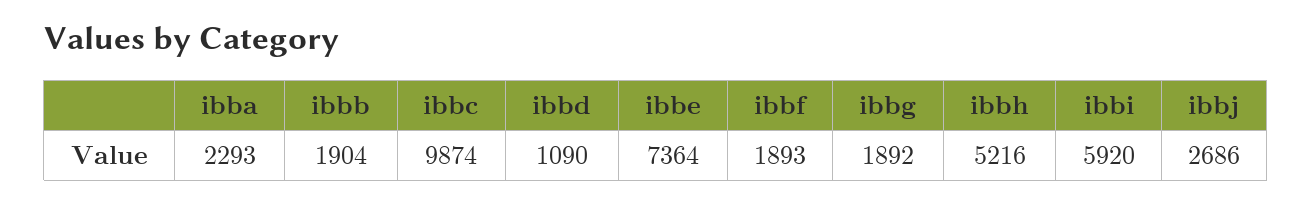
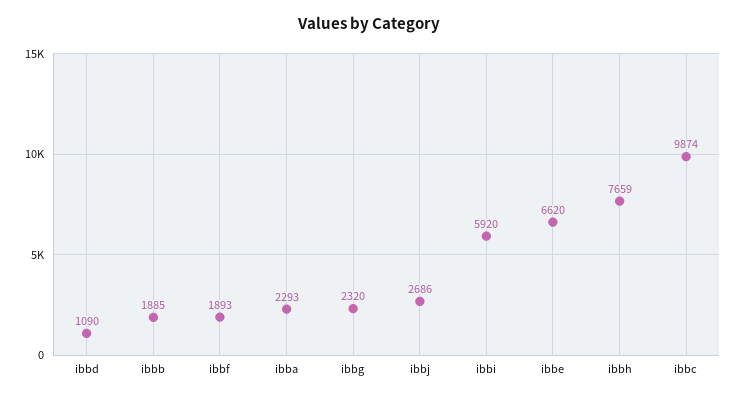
ibbb: 1904 -> 1885
ibbe: 7364 -> 6620
ibbg: 1892 -> 2320
ibbh: 5216 -> 7659

